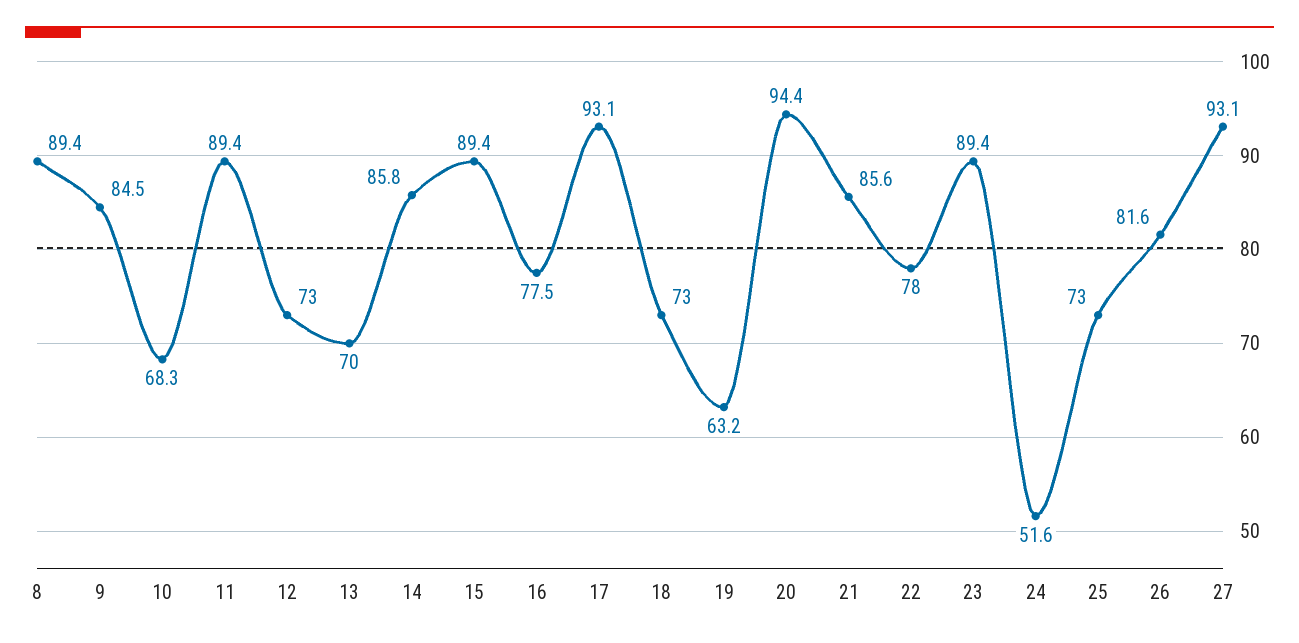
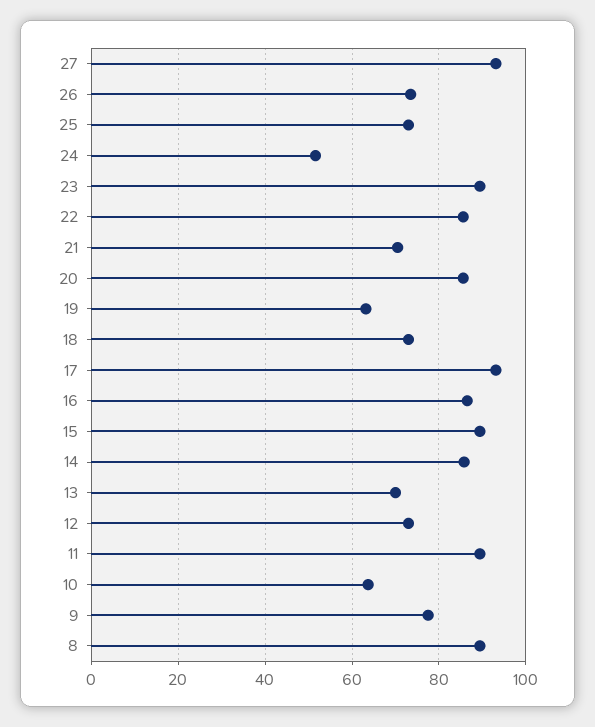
9: 84.5 -> 78
10: 68.3 -> 64
16: 77.5 -> 86
20: 94.4 -> 86
21: 85.6 -> 70
22: 78 -> 86
26: 81.6 -> 74

